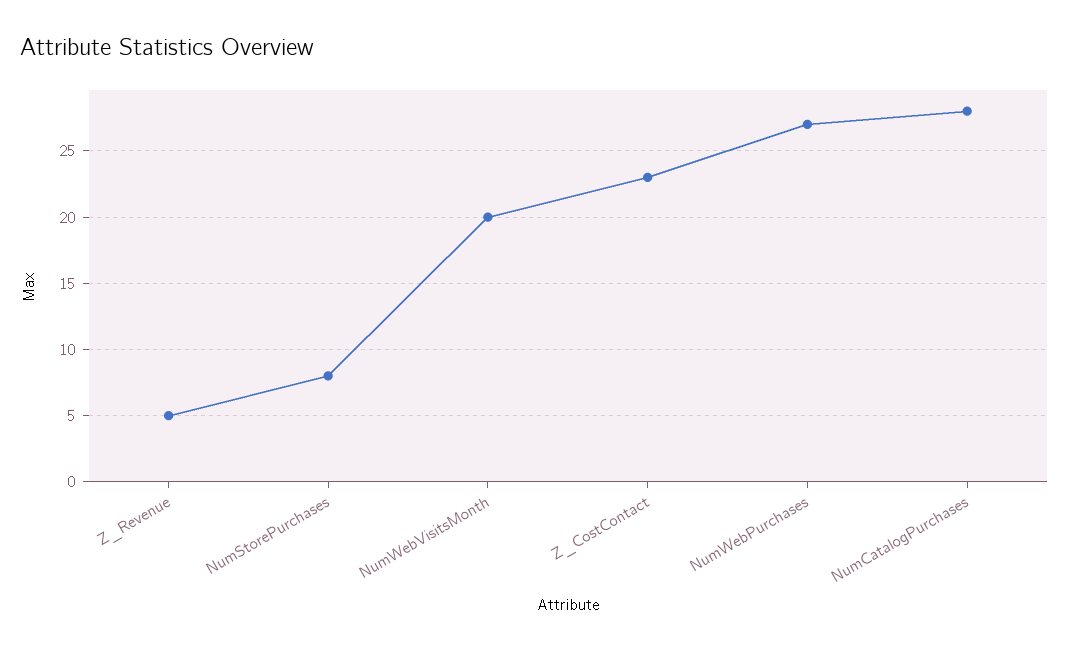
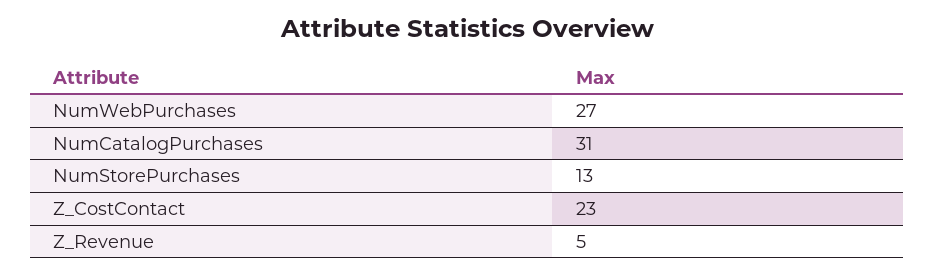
NumStorePurchases: 8 -> 13
NumWebVisitsMonth: 20 -> none
NumCatalogPurchases: 28 -> 31

